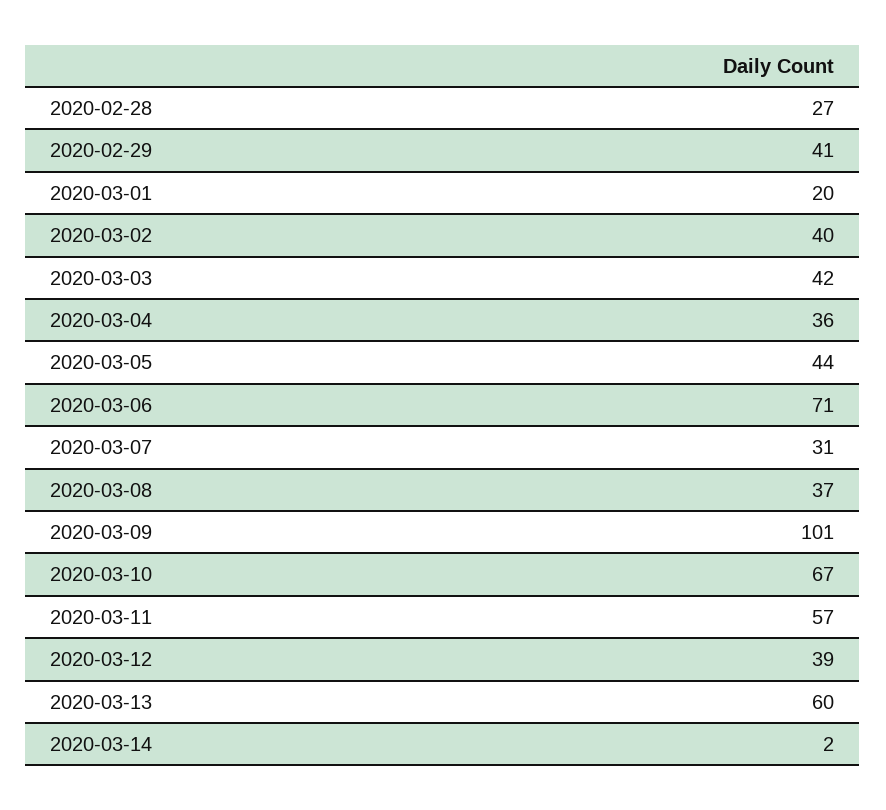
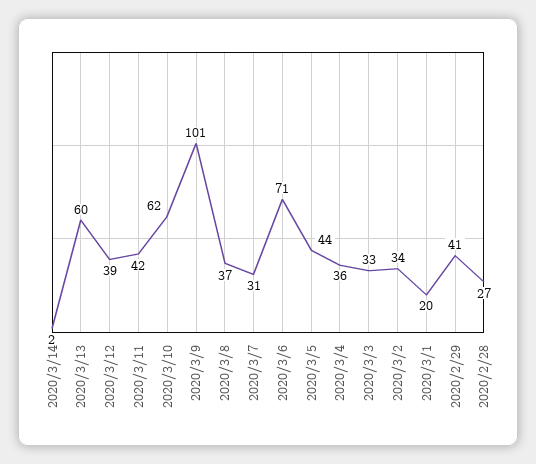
2020-03-02: 40 -> 34
2020-03-03: 42 -> 33
2020-03-10: 67 -> 62
2020-03-11: 57 -> 42

